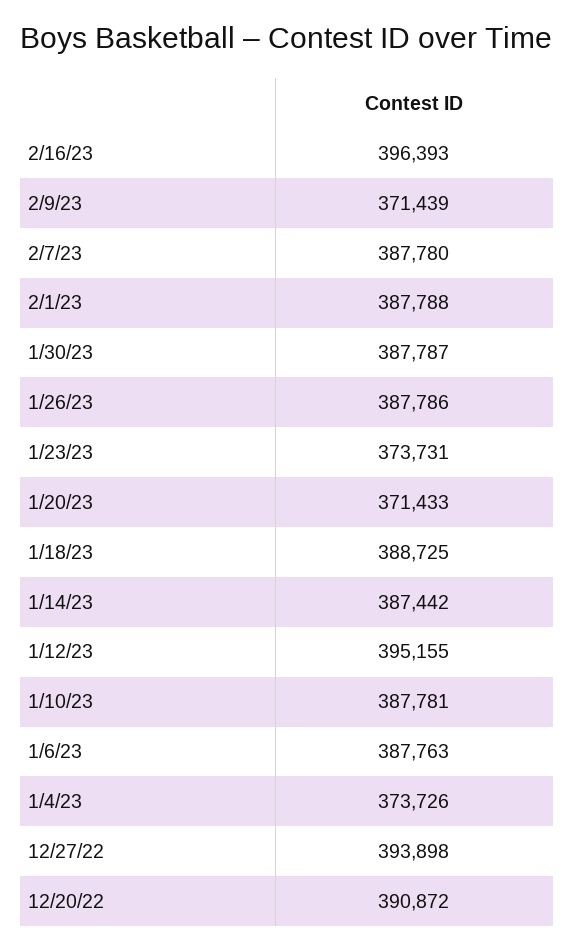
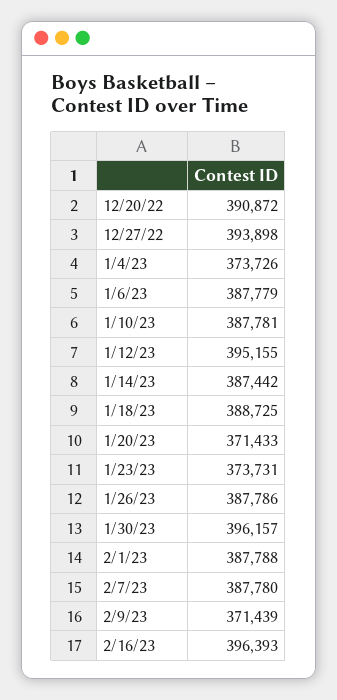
1/30/23: 387787 -> 396157
1/6/23: 387763 -> 387779

